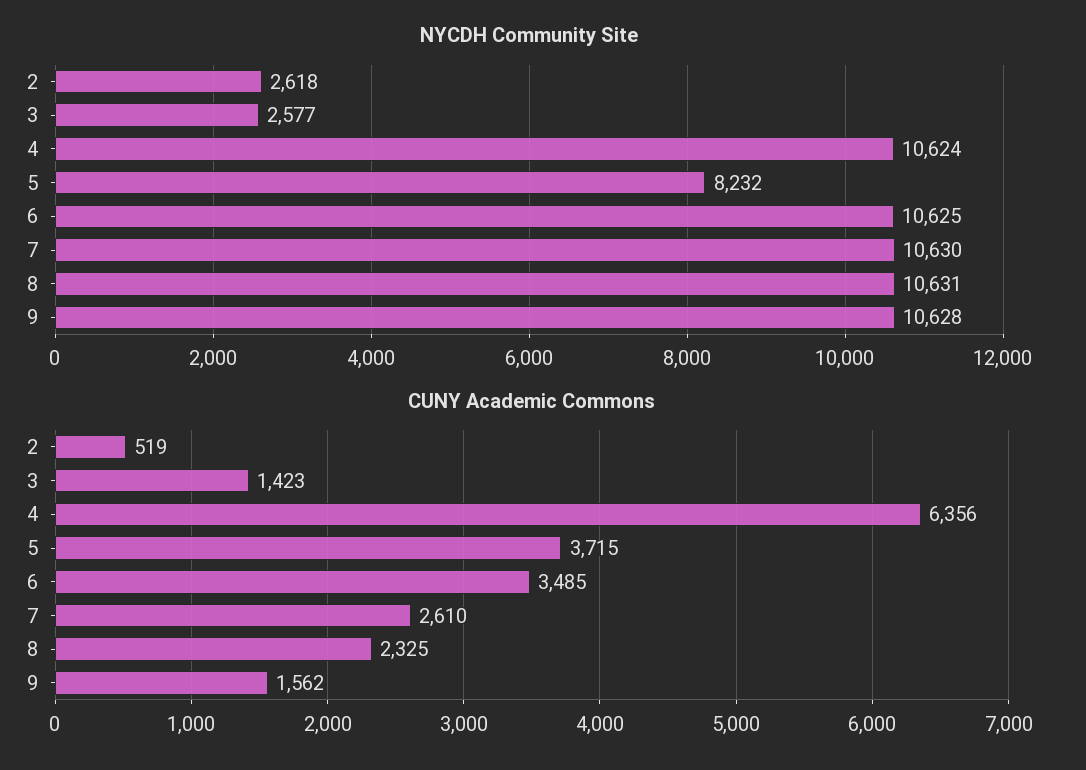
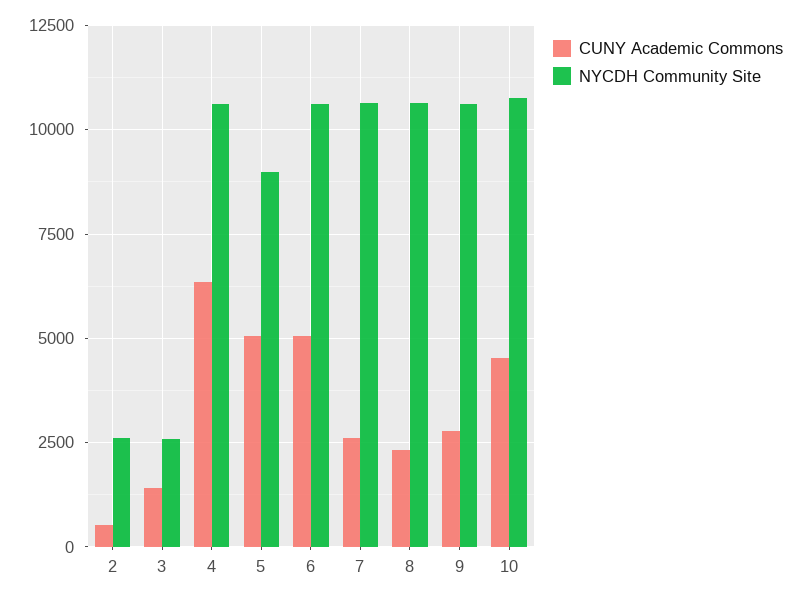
NYCDH Community Site, 5: 8232 -> 9000
CUNY Academic Commons, 5: 3715 -> 5000
CUNY Academic Commons, 6: 3485 -> 5000
CUNY Academic Commons, 9: 1562 -> 2750
CUNY Academic Commons, 10: none -> 4500
NYCDH Community Site, 10: none -> 10750

